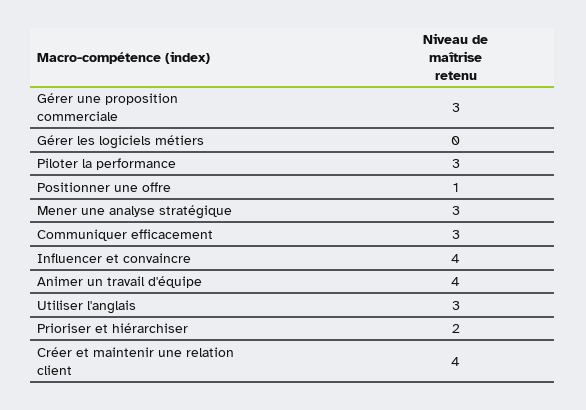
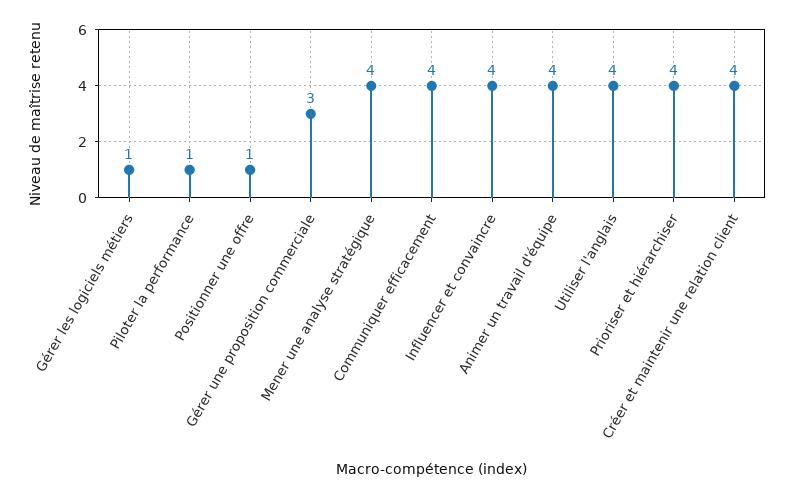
Gérer les logiciels métiers: 0 -> 1
Piloter la performance: 3 -> 1
Mener une analyse stratégique: 3 -> 4
Communiquer efficacement: 3 -> 4
Utiliser l'anglais: 3 -> 4
Prioriser et hiérarchiser: 2 -> 4

